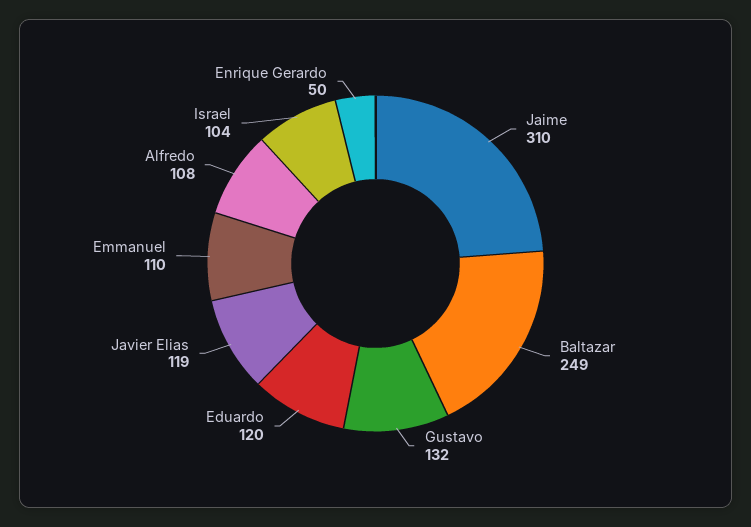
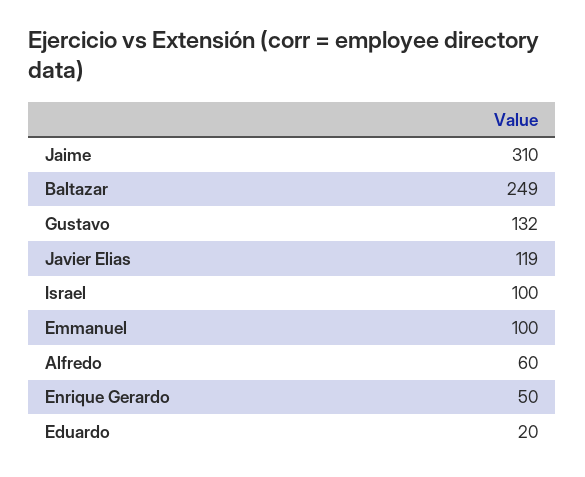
Eduardo: 120 -> 20
Emmanuel: 110 -> 100
Alfredo: 108 -> 60
Israel: 104 -> 100

